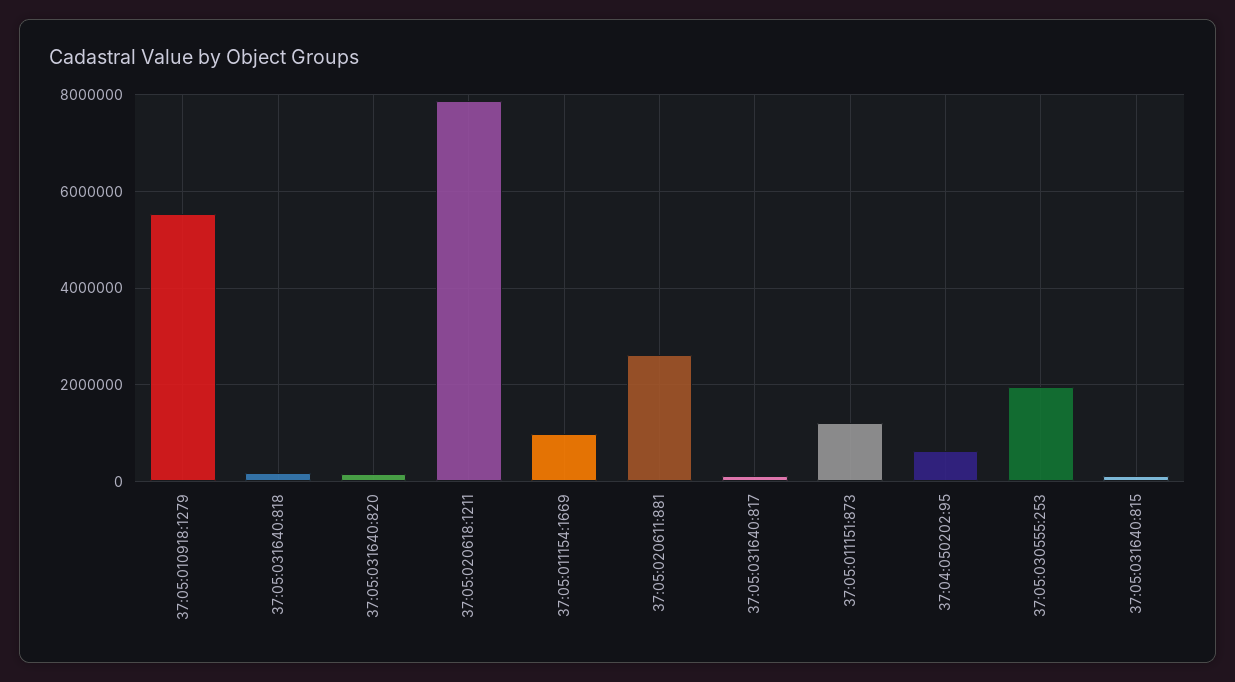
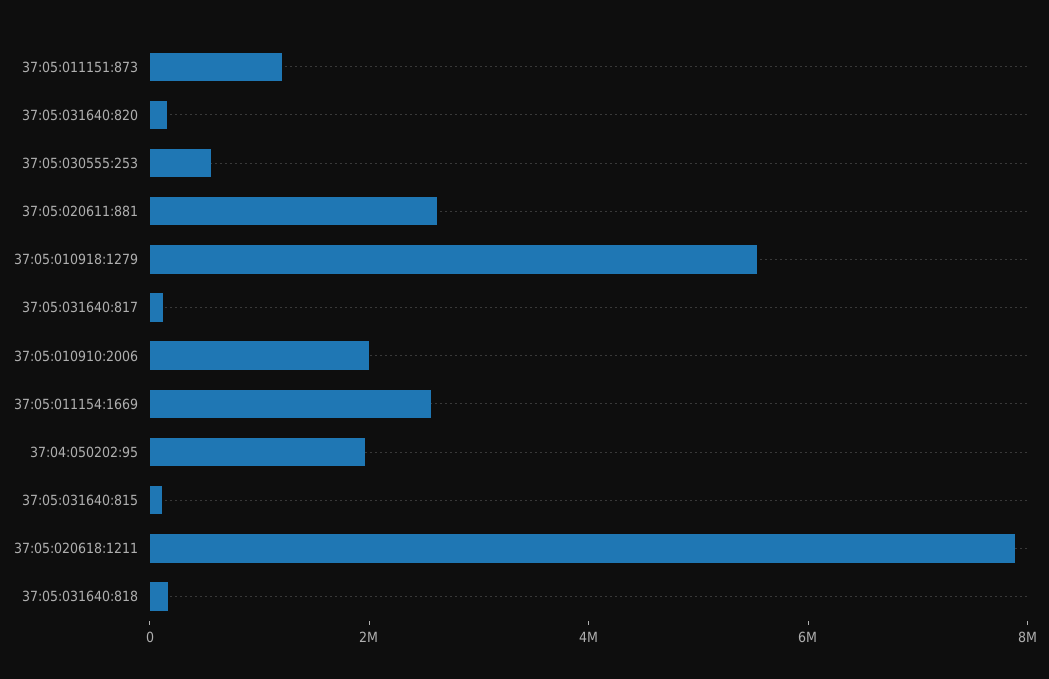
37:05:011154:1669: 1000000 -> 2500000
37:04:050202:95: 600000 -> 2000000
37:05:030555:253: 2000000 -> 500000
37:05:010910:2006: none -> 2000000

